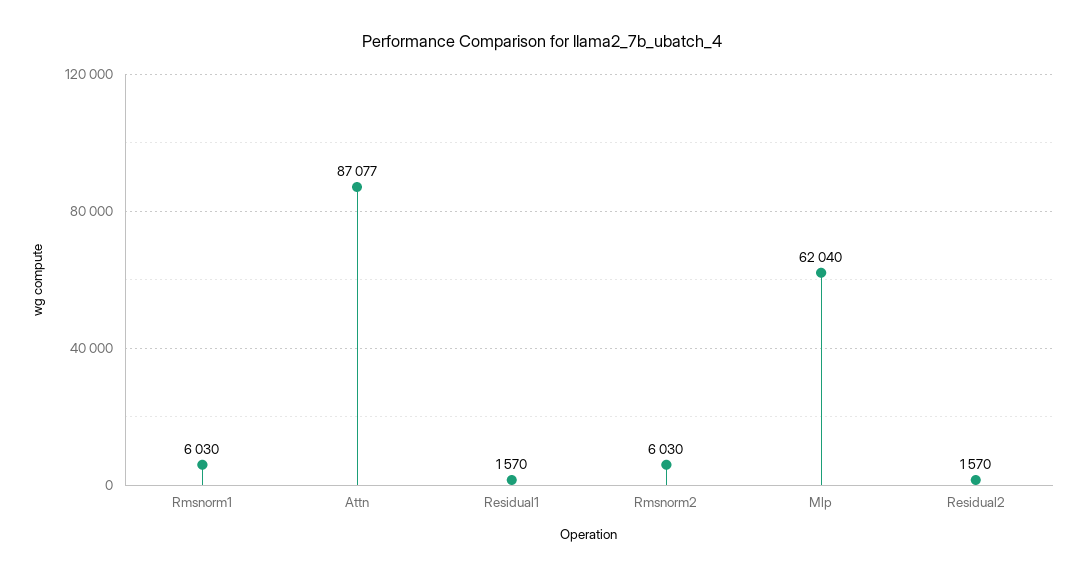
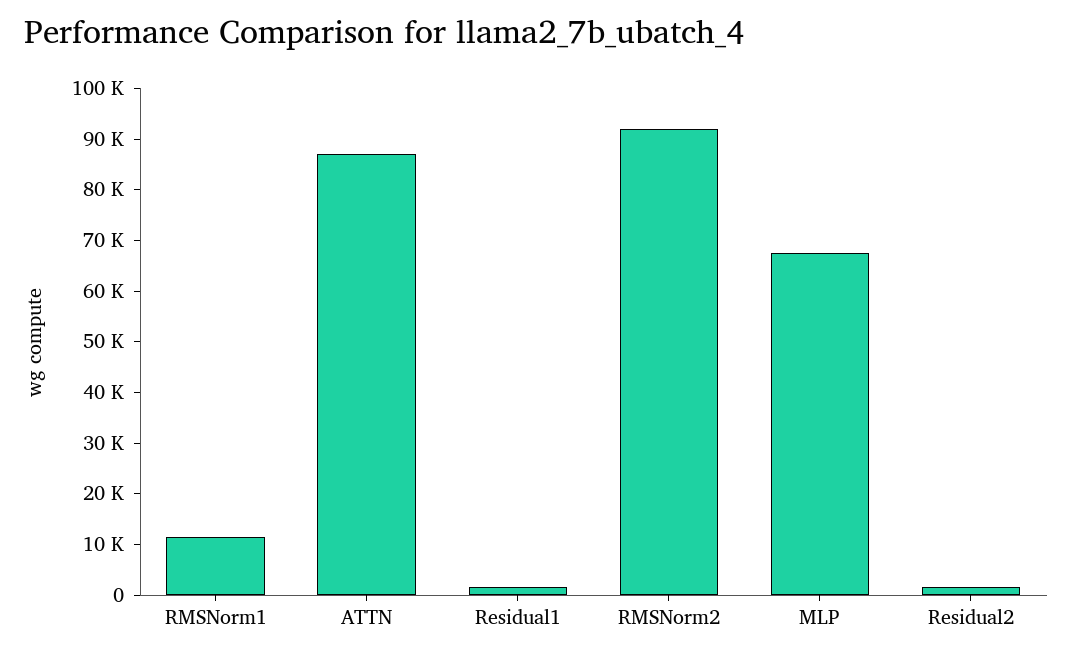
Rmsnorm1: 6030 -> 12000
Rmsnorm2: 6030 -> 92000
Mlp: 62040 -> 68000

